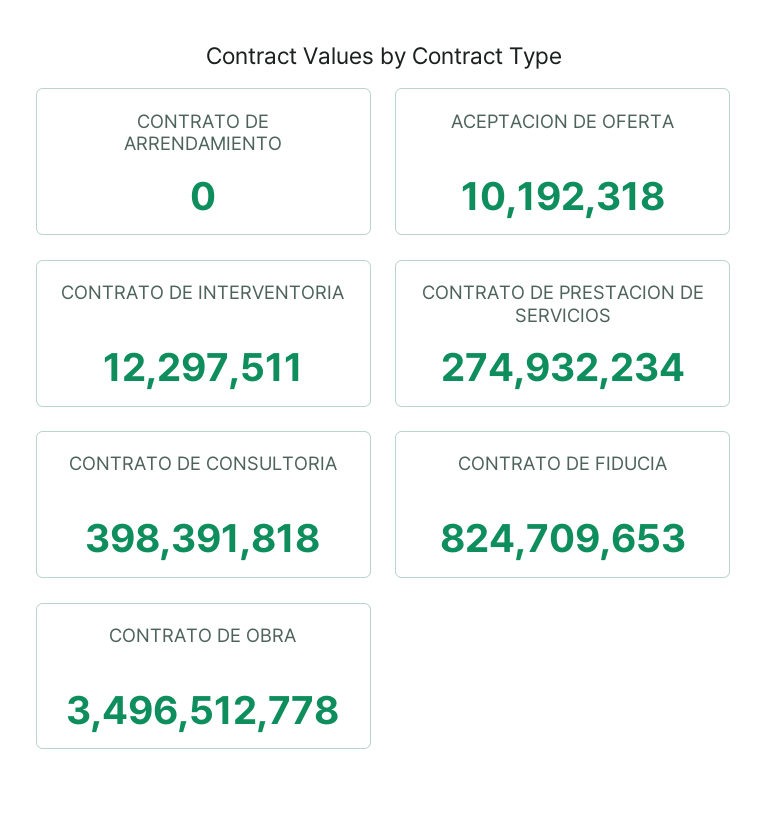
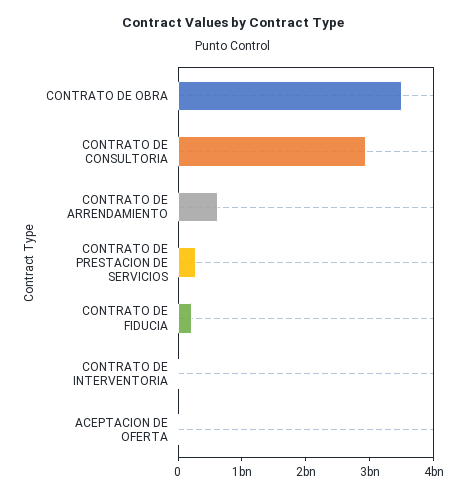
CONTRATO DE ARRENDAMIENTO: 0 -> 600000000
CONTRATO DE CONSULTORIA: 398391818 -> 3000000000
CONTRATO DE FIDUCIA: 824709653 -> 200000000

